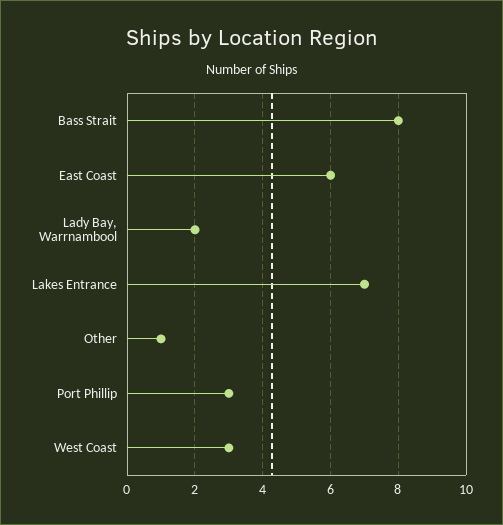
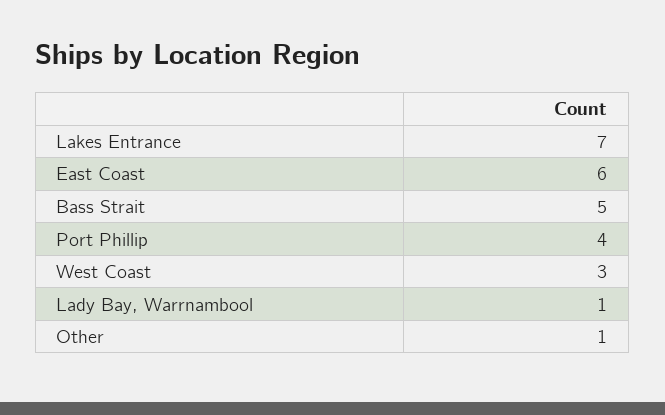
Bass Strait: 8 -> 5
Lady Bay, Warrnambool: 2 -> 1
Port Phillip: 3 -> 4

